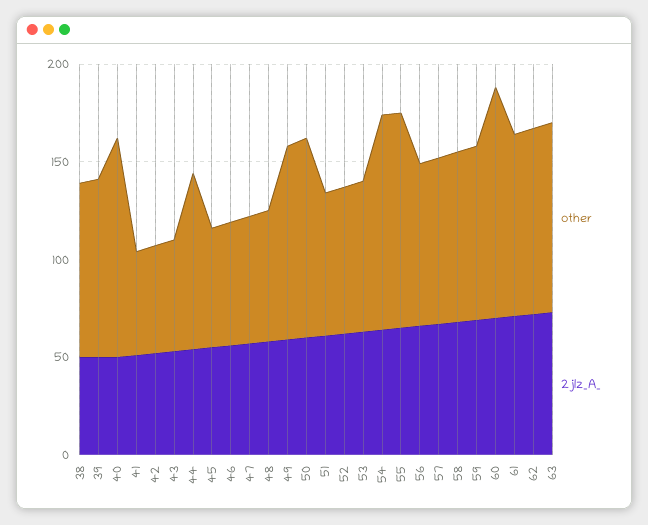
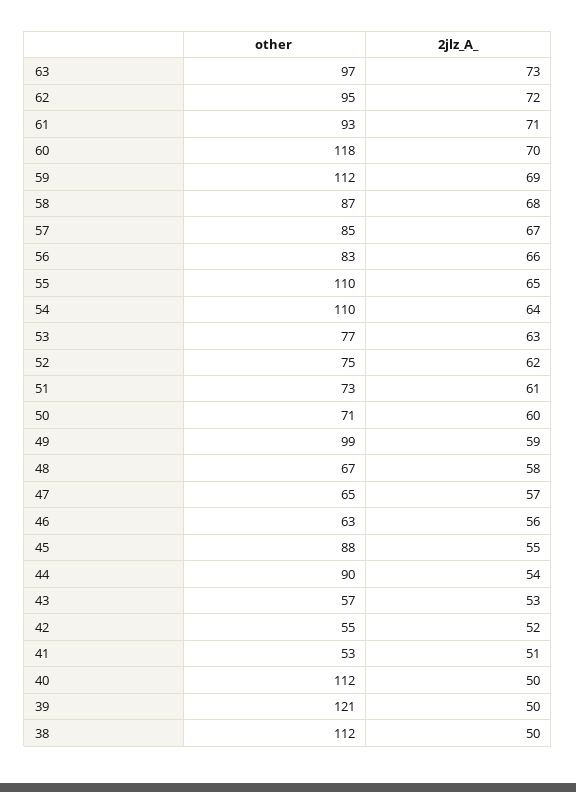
other, 38: 90 -> 112
other, 39: 90 -> 121
other, 45: 60 -> 88
other, 50: 100 -> 71
other, 59: 90 -> 112

